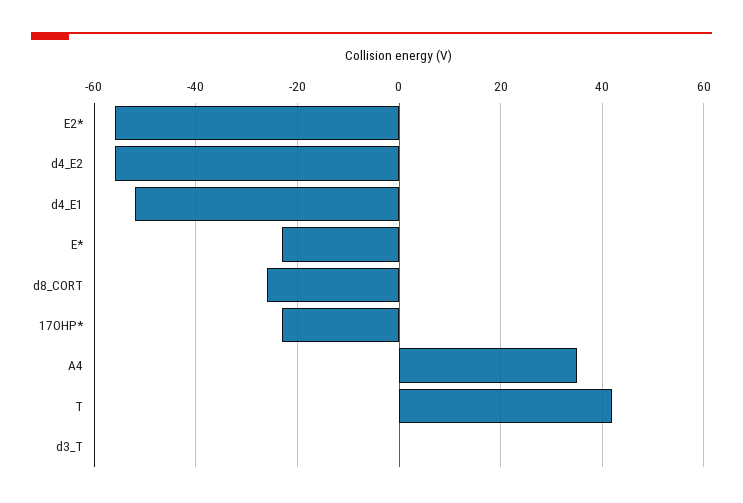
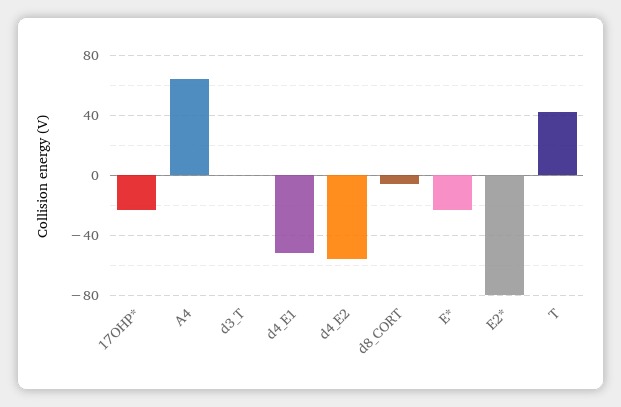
E2*: -55 -> -80
d8_CORT: -25 -> -5
A4: 35 -> 65

